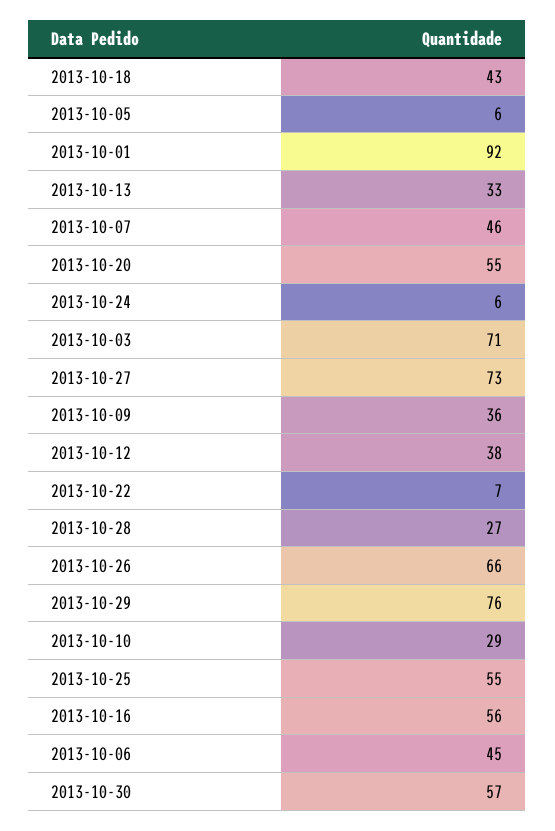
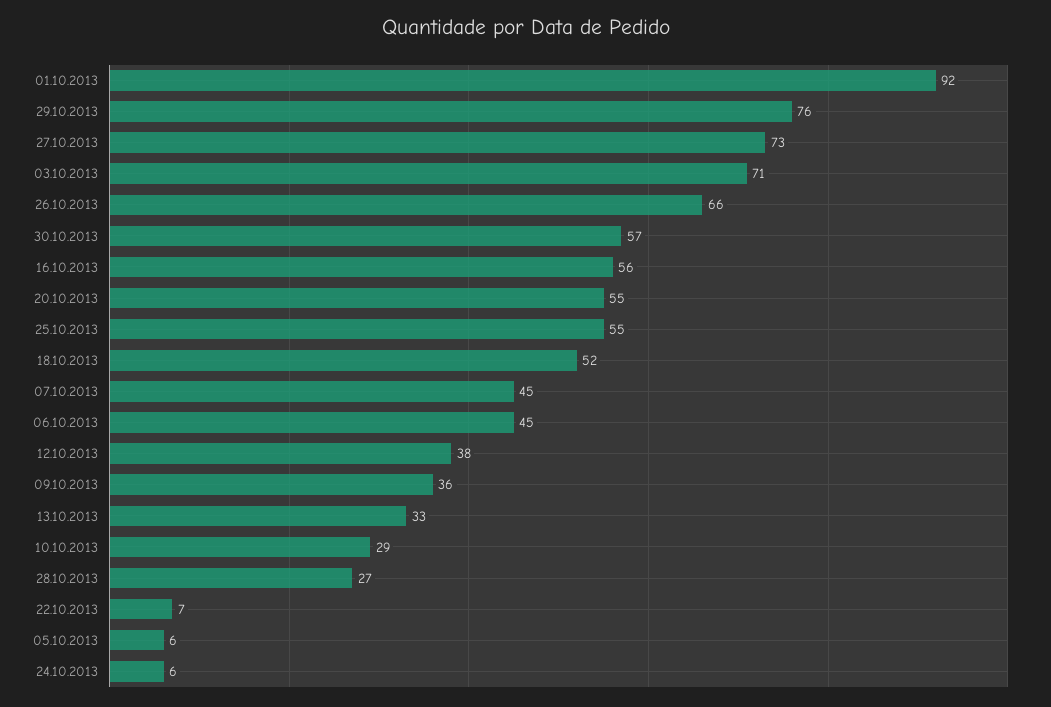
2013-10-18: 43 -> 52
2013-10-07: 46 -> 45

